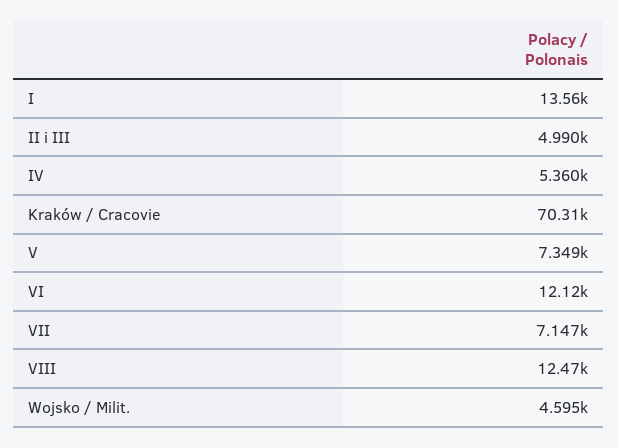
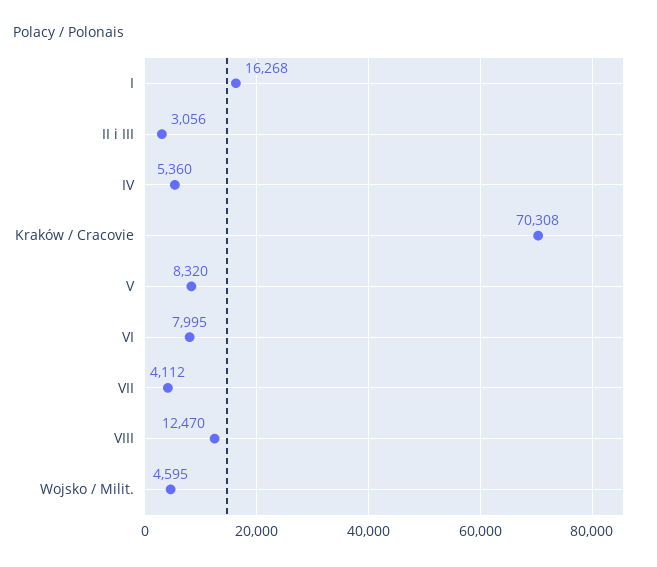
I: 13560 -> 16268
II i III: 4990 -> 3056
V: 7349 -> 8320
VI: 12120 -> 7995
VII: 7147 -> 4112

